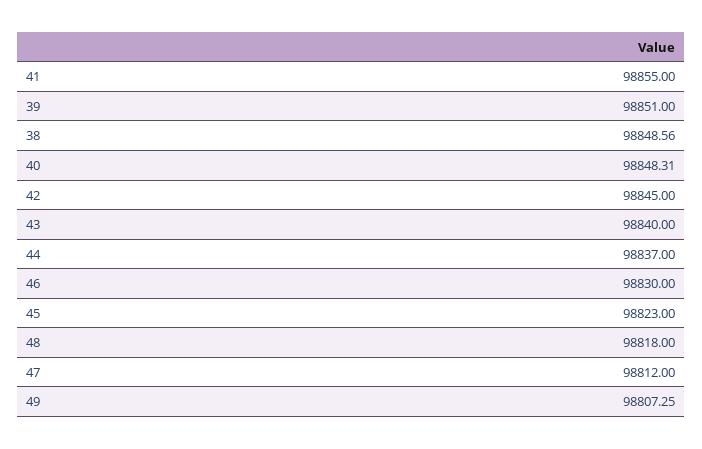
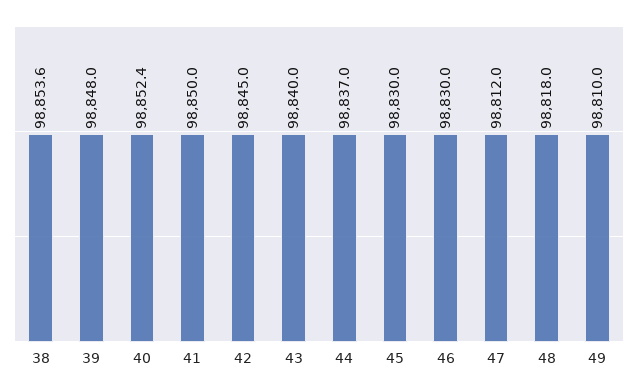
41: 98855 -> 98850
39: 98851 -> 98848
38: 98848.56 -> 98853.6
40: 98848.31 -> 98852.4
45: 98823 -> 98830
49: 98807.25 -> 98810

